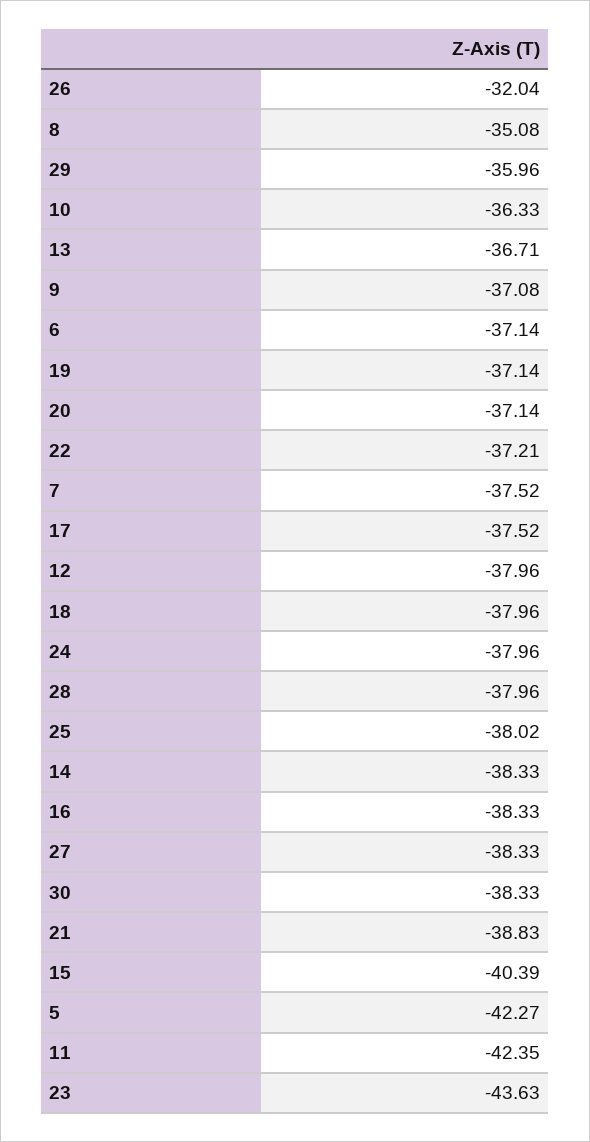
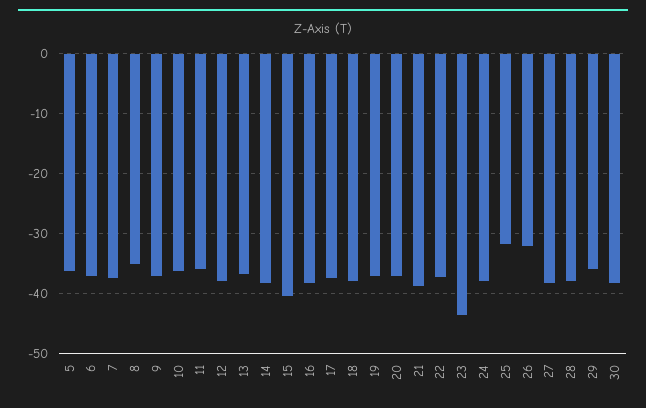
25: -38.02 -> -32
5: -42.27 -> -36
11: -42.35 -> -36

